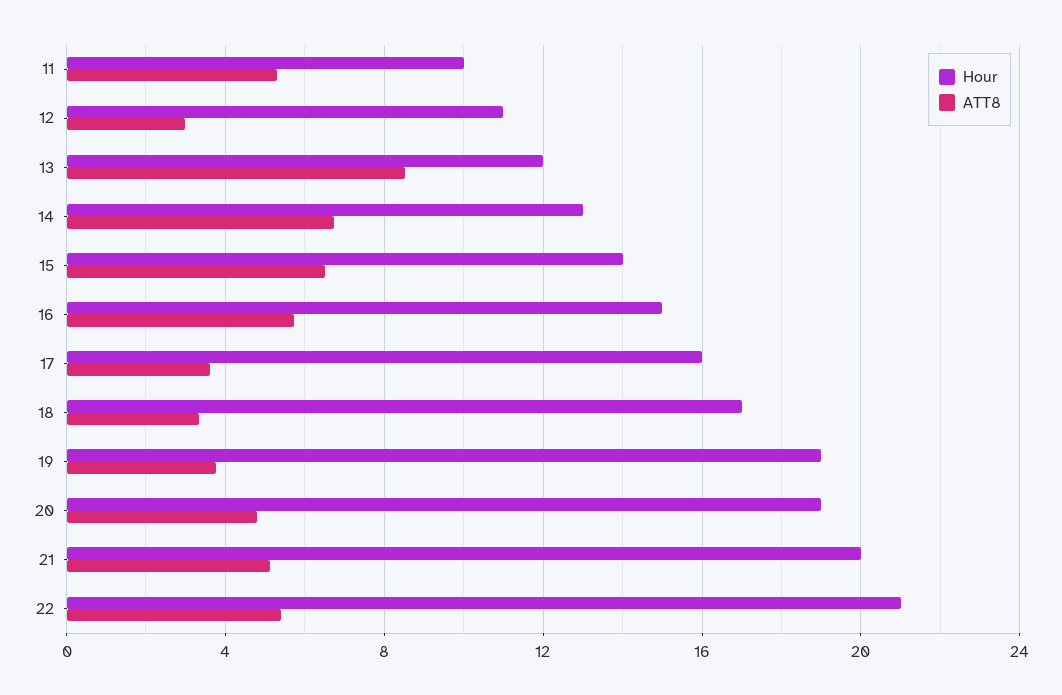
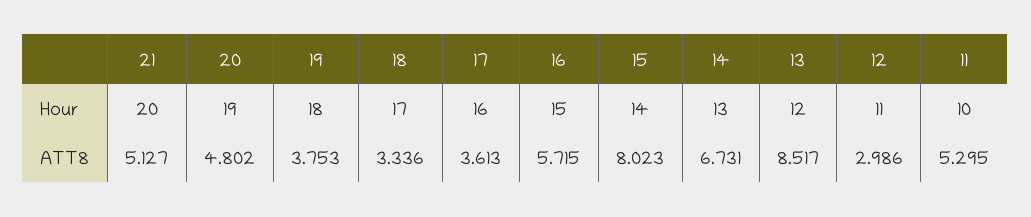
ATT8, 15: 6.5 -> 8.023
Hour, 19: 19 -> 18
Hour, 22: 21 -> none
ATT8, 22: 5.5 -> none

